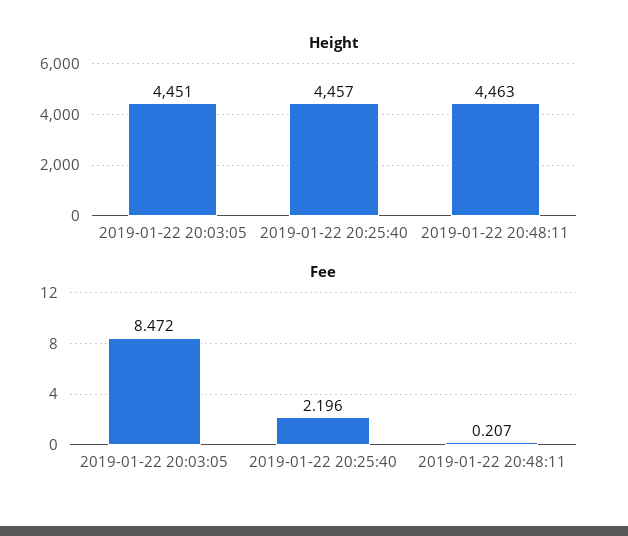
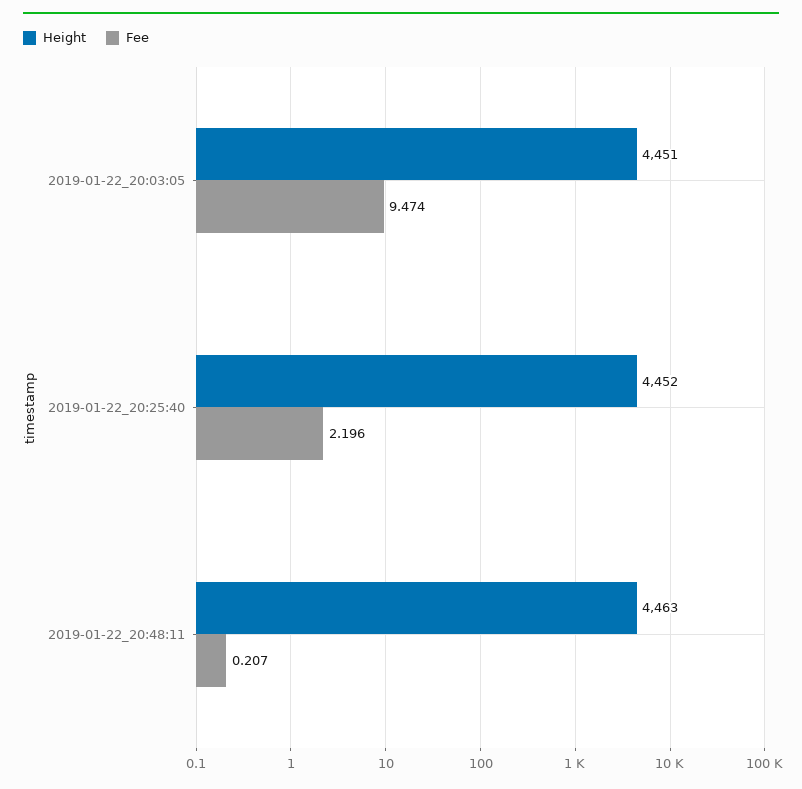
Height, 2019-01-22 20:25:40: 4457 -> 4452
Fee, 2019-01-22 20:03:05: 8.472 -> 9.474

